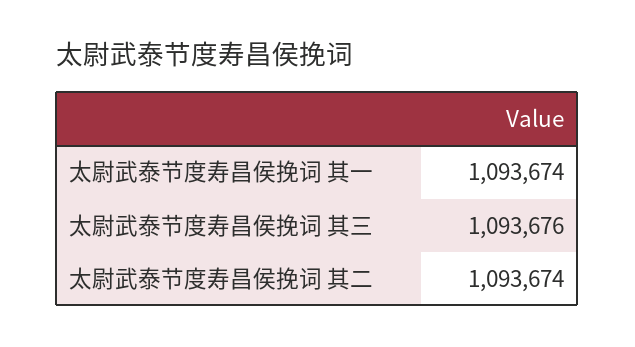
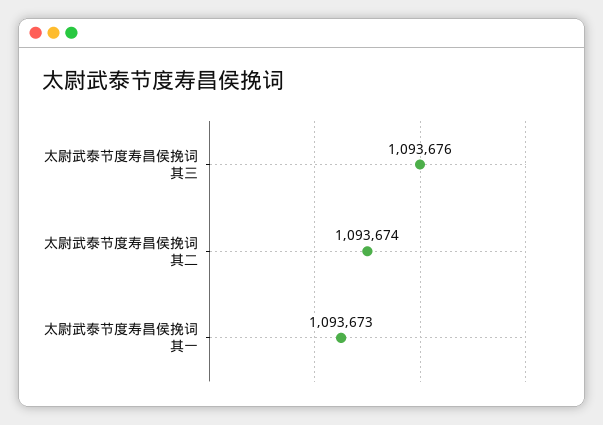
太尉武泰节度寿昌侯挽词 其一: 1093674 -> 1093673

